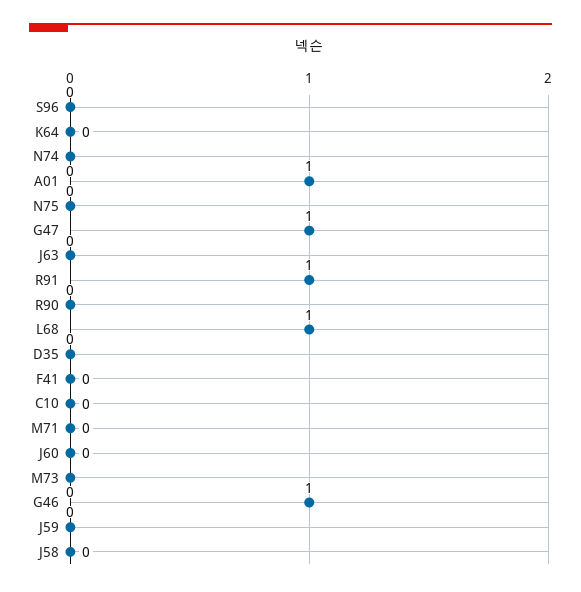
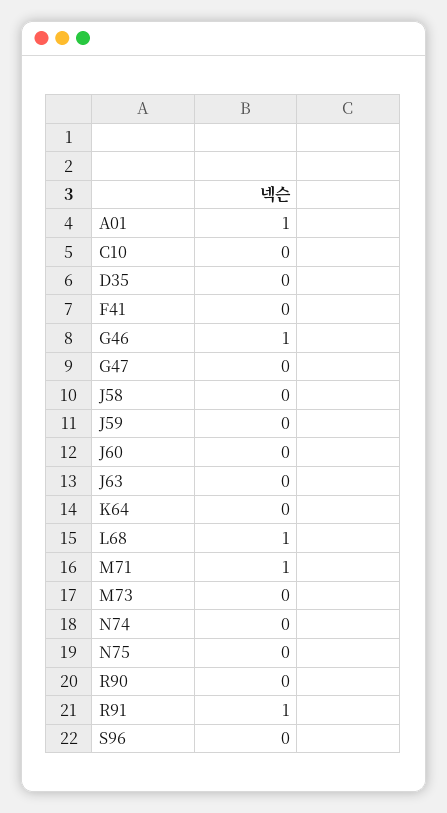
G47: 1 -> 0
M71: 0 -> 1

